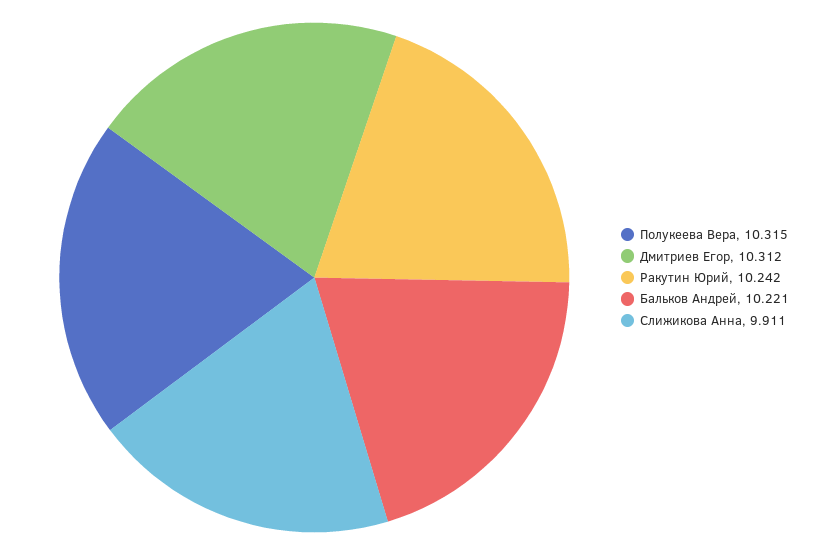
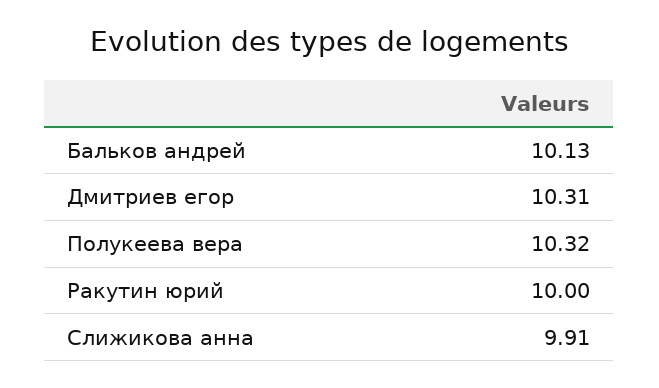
Ракутин Юрий: 10.242 -> 10
Бальков Андрей: 10.221 -> 10.13

